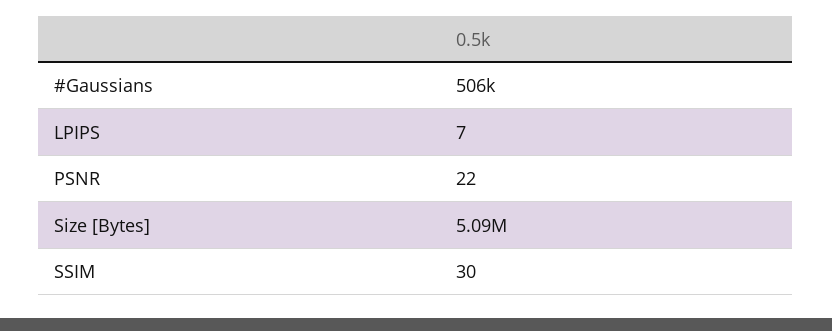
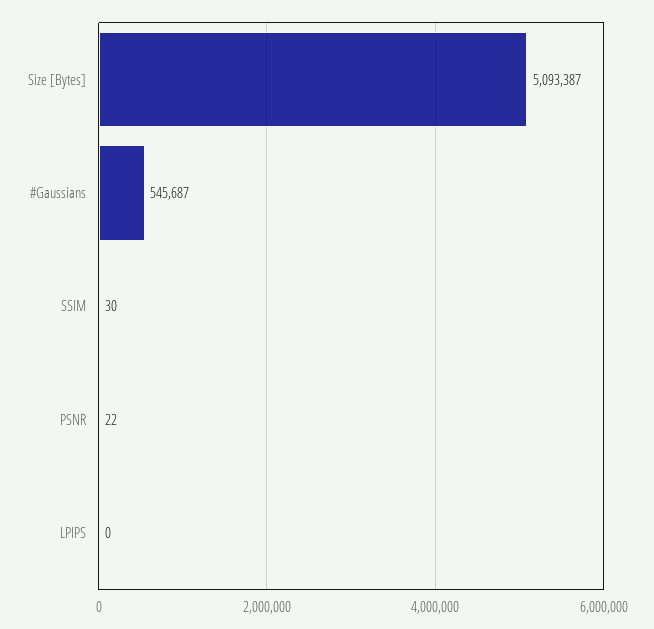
#Gaussians: 506000 -> 545687
LPIPS: 7 -> 0

